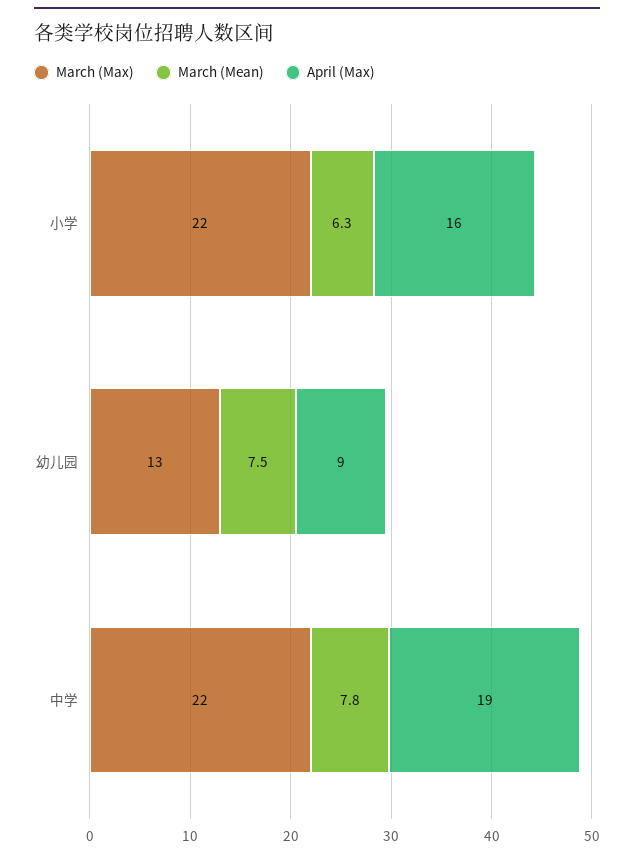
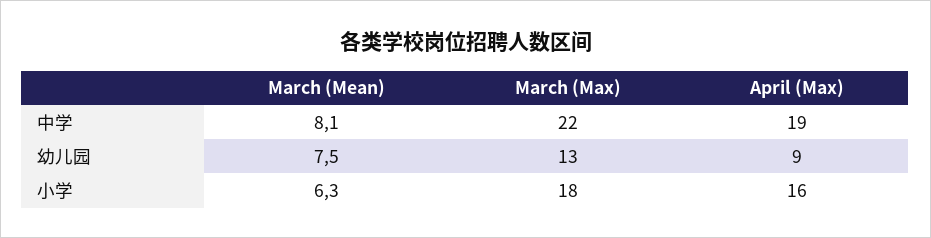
March (Max), 小学: 22 -> 18
March (Mean), 中学: 7.8 -> 8.1

